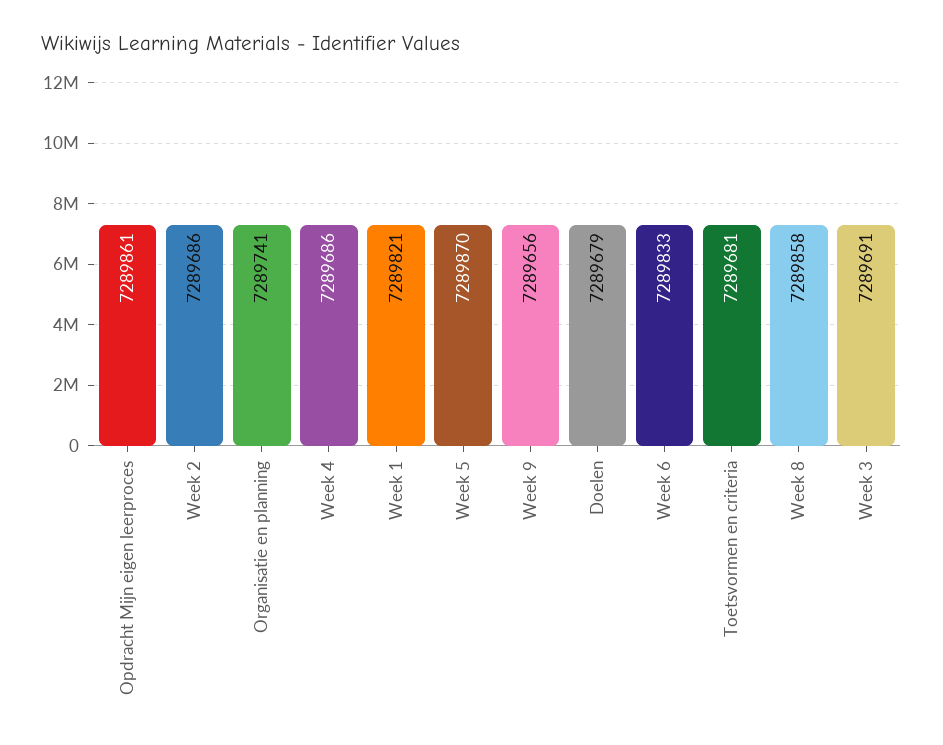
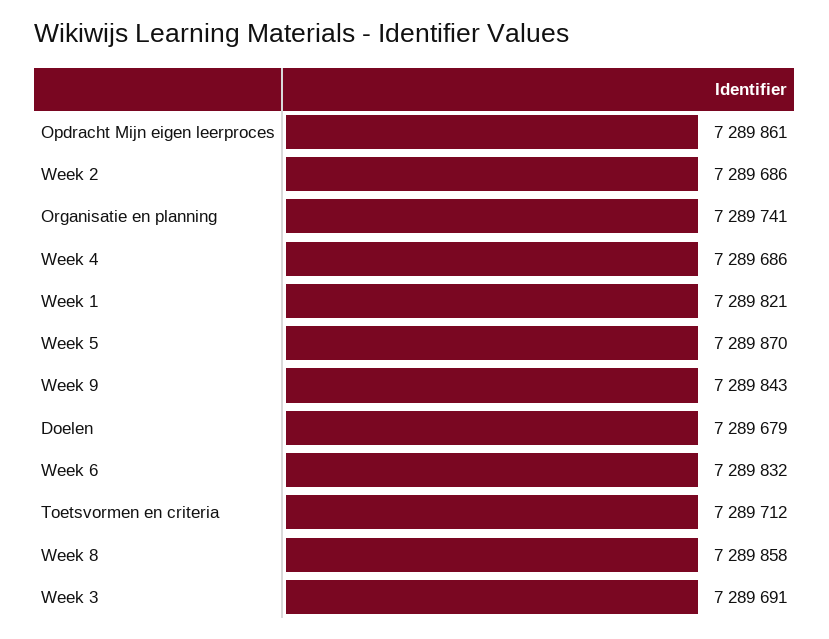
Week 9: 7289656 -> 7289843
Week 6: 7289833 -> 7289832
Toetsvormen en criteria: 7289681 -> 7289712

